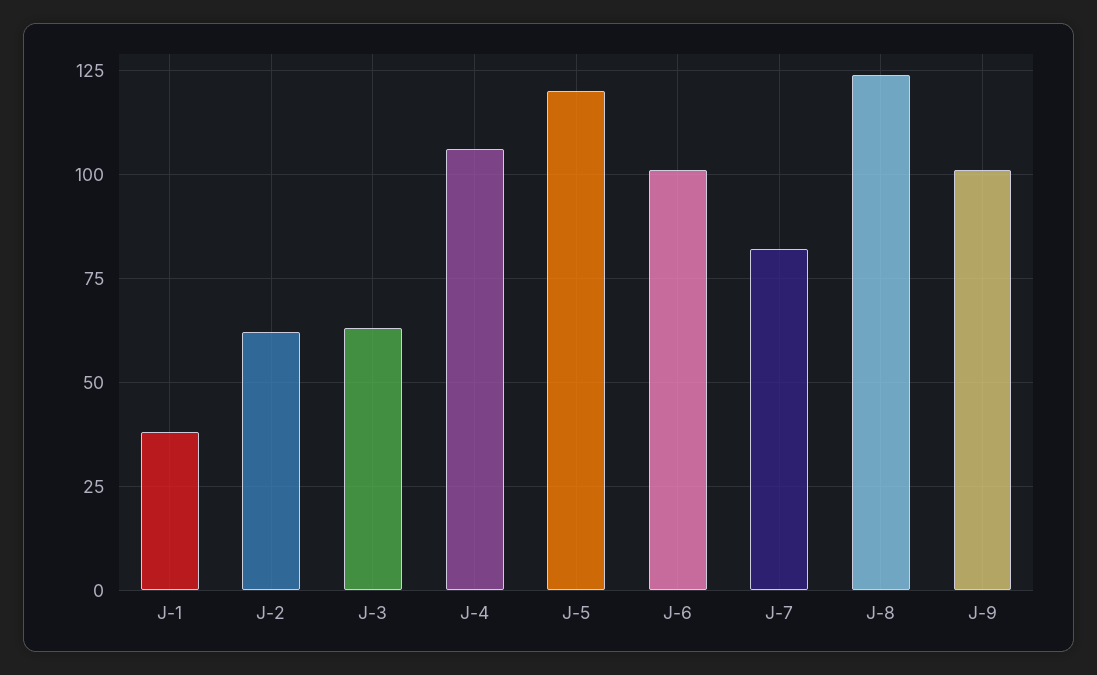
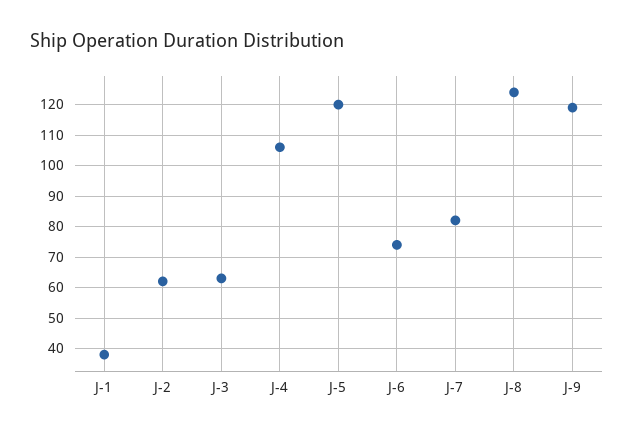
J-6: 100 -> 75
J-9: 100 -> 120

